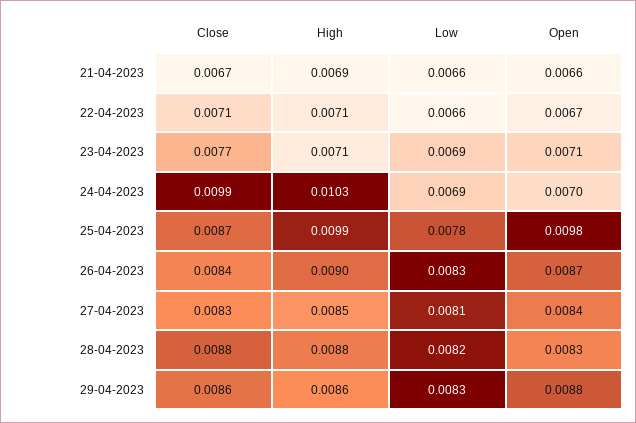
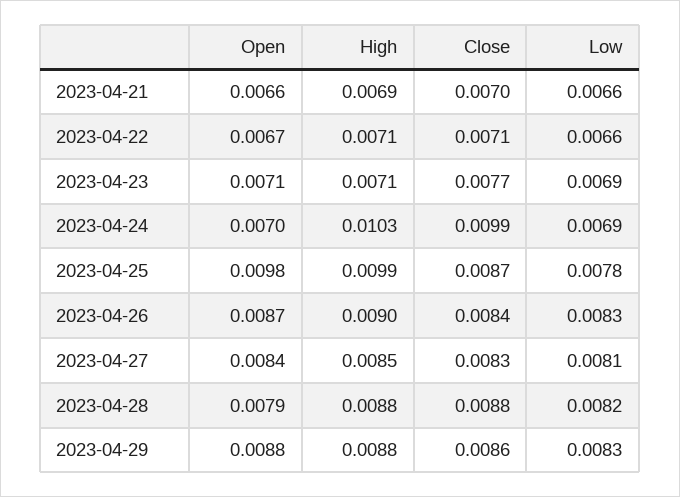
Close, 21-04-2023: 0.0067 -> 0.007
Open, 28-04-2023: 0.0083 -> 0.0079
High, 29-04-2023: 0.0086 -> 0.0088

